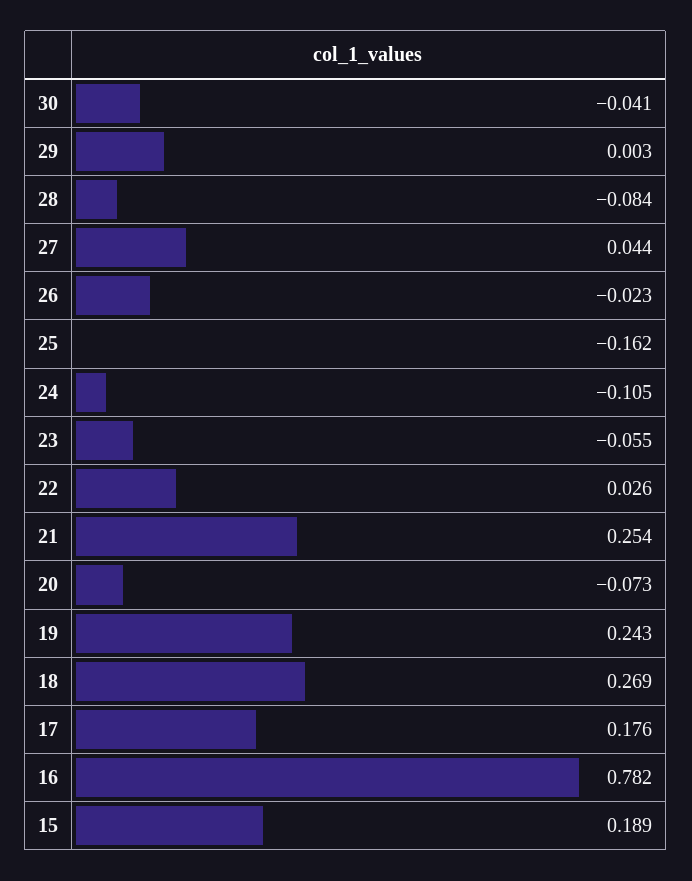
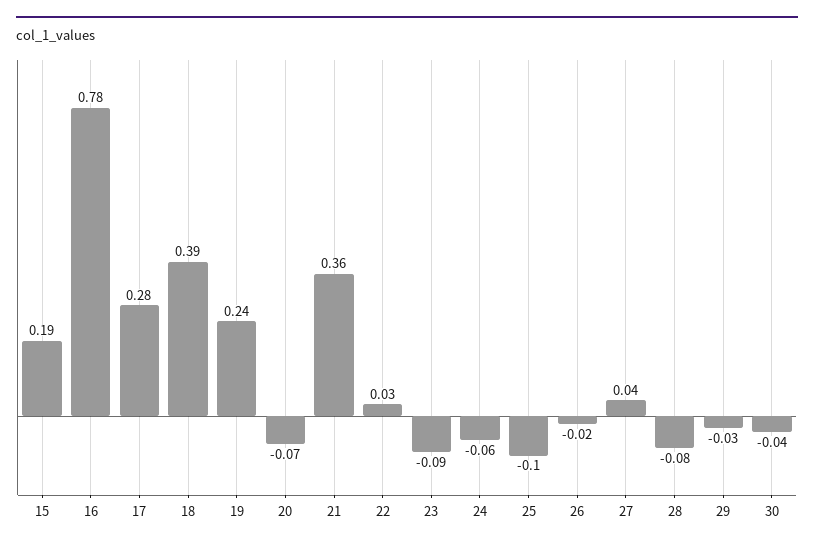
29: 0.003 -> -0.03
25: -0.162 -> -0.1
24: -0.105 -> -0.06
23: -0.055 -> -0.09
21: 0.254 -> 0.36
18: 0.269 -> 0.39
17: 0.176 -> 0.28

